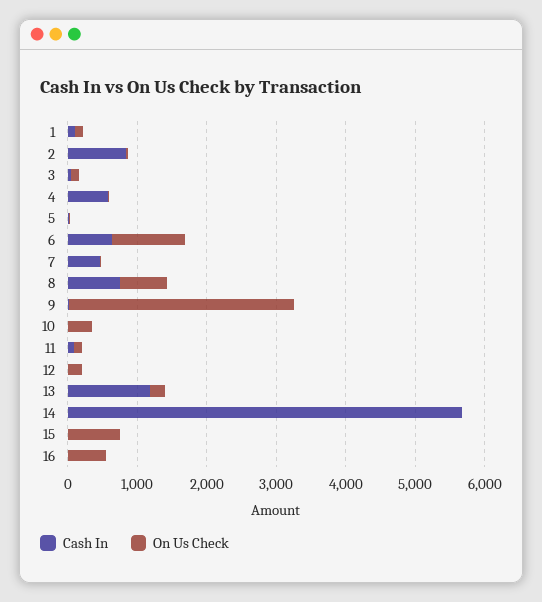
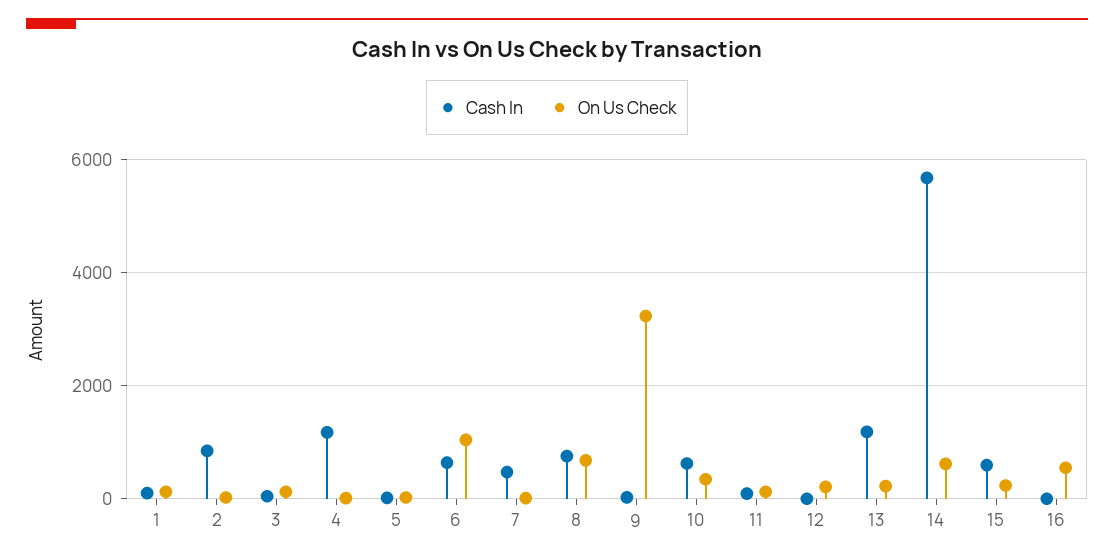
Cash In, 4: 600 -> 1200
Cash In, 10: 0 -> 600
On Us Check, 14: 0 -> 600
Cash In, 15: 0 -> 600
On Us Check, 15: 800 -> 200

